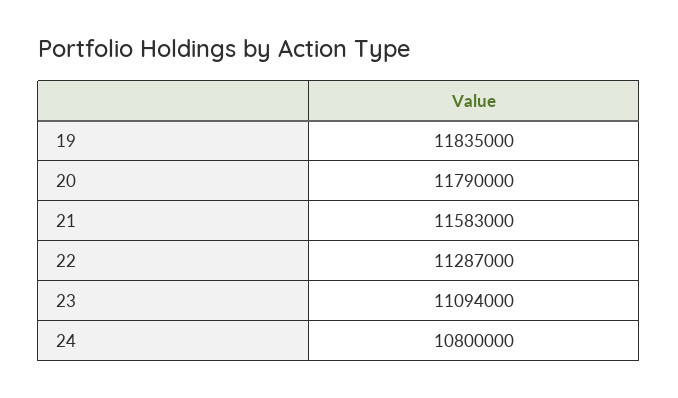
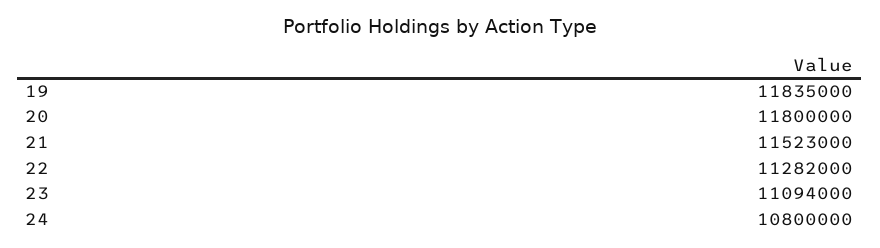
20: 11790000 -> 11800000
21: 11583000 -> 11523000
22: 11287000 -> 11282000

